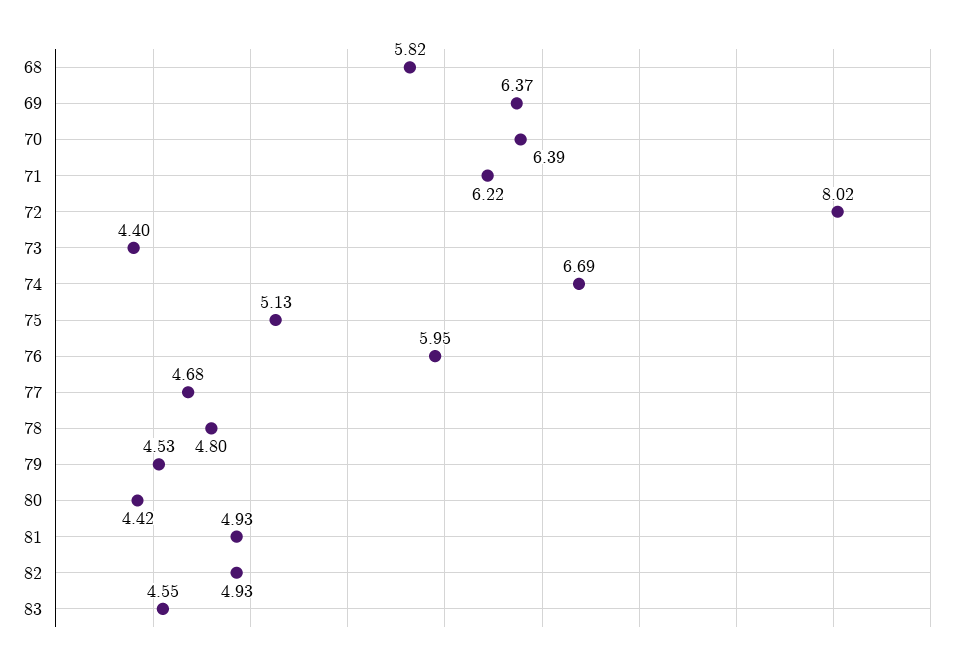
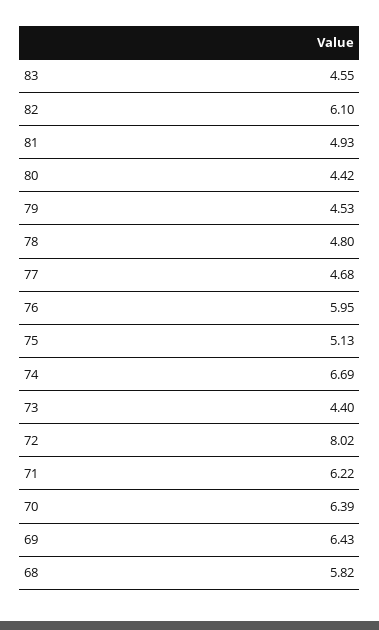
69: 6.37 -> 6.43
82: 4.93 -> 6.1

